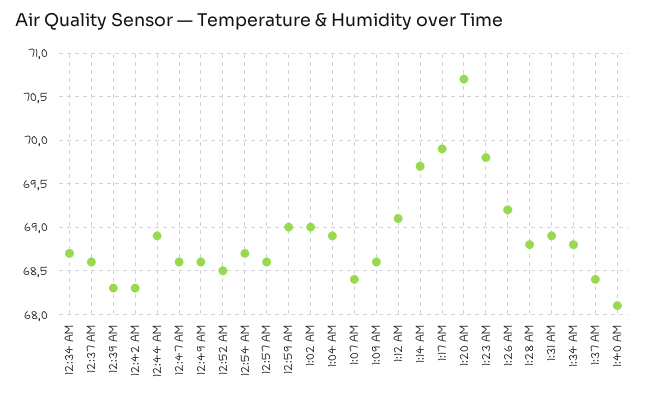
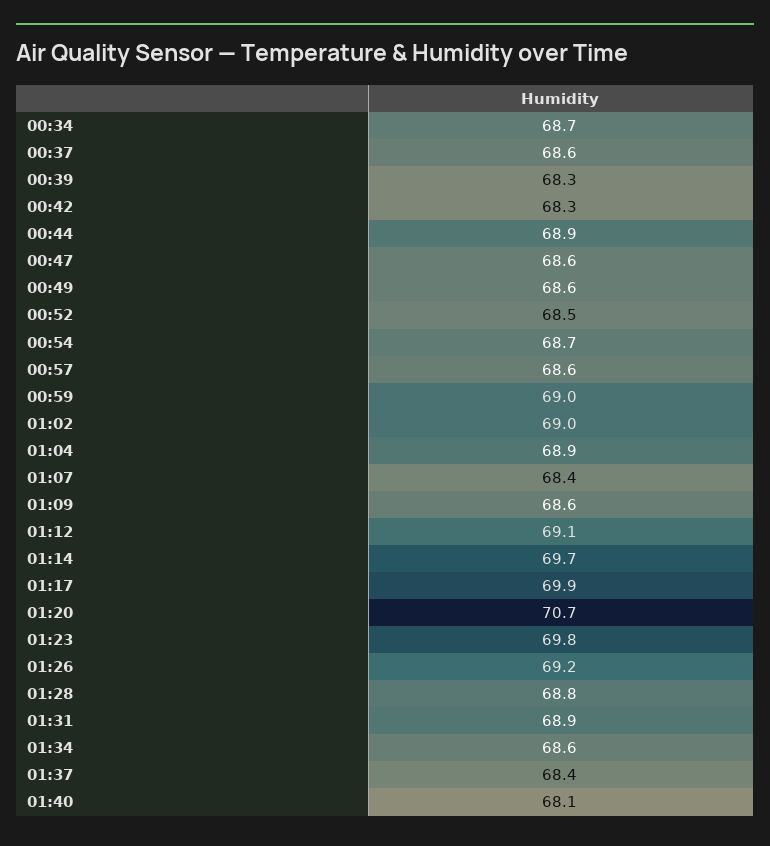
1:34 AM: 68.8 -> 68.6

